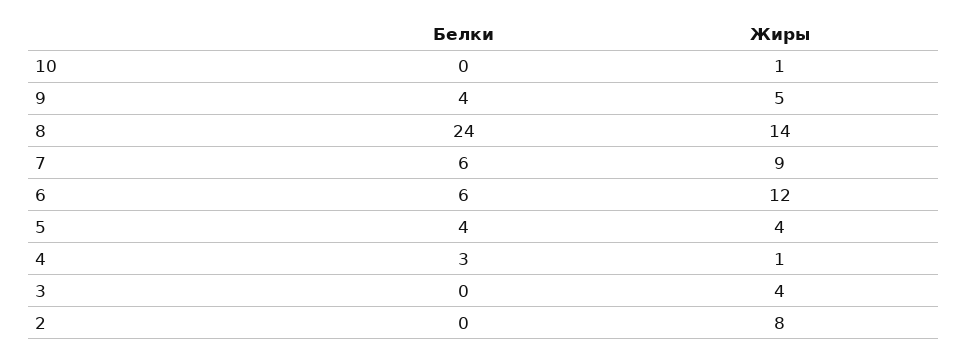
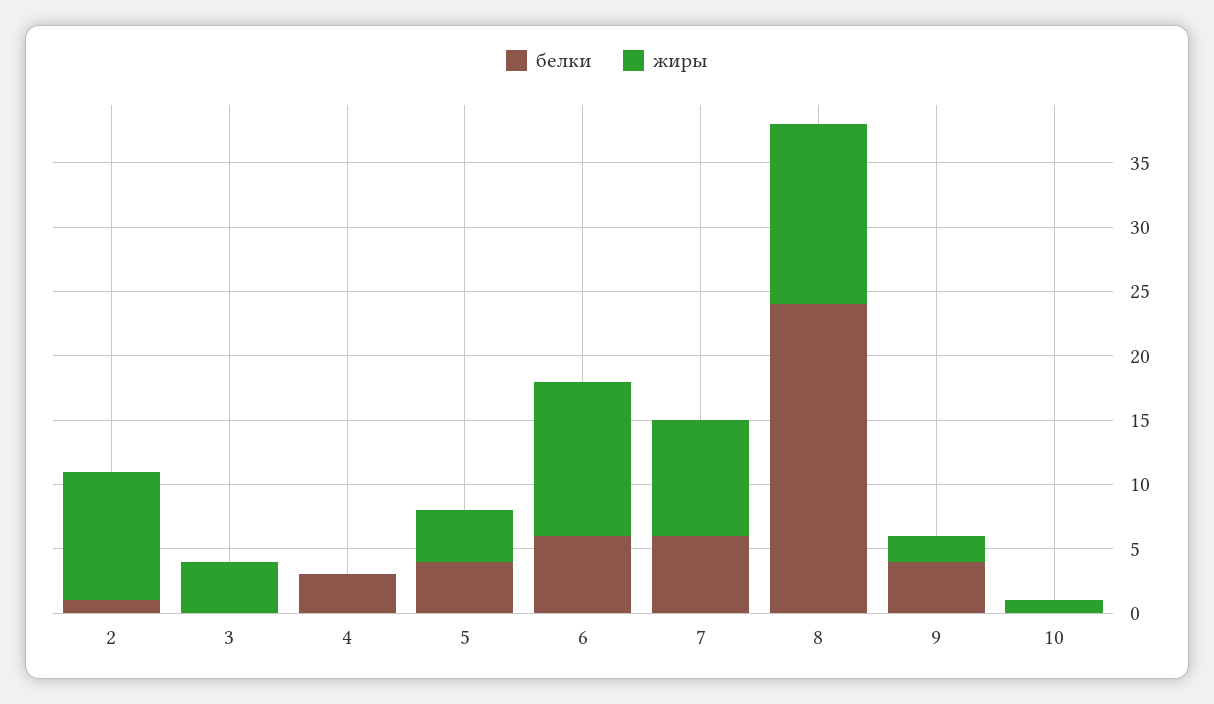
Жиры, 9: 5 -> 2
Жиры, 4: 1 -> 0
Белки, 2: 0 -> 1
Жиры, 2: 8 -> 10

